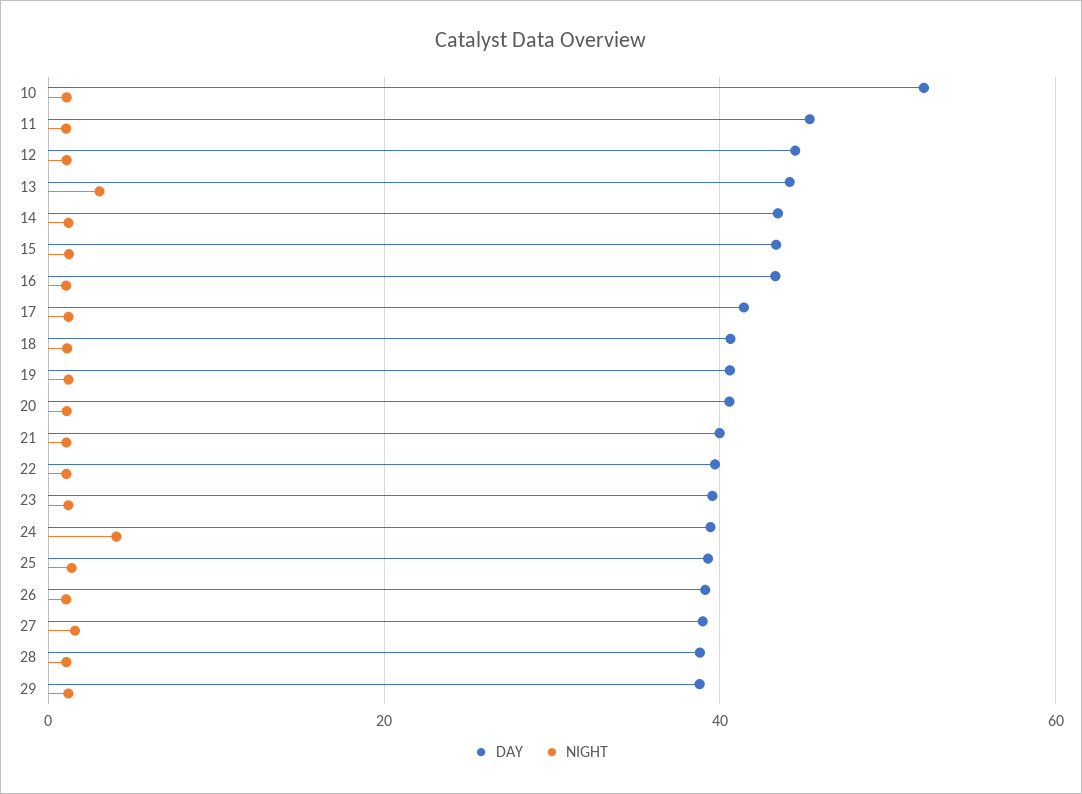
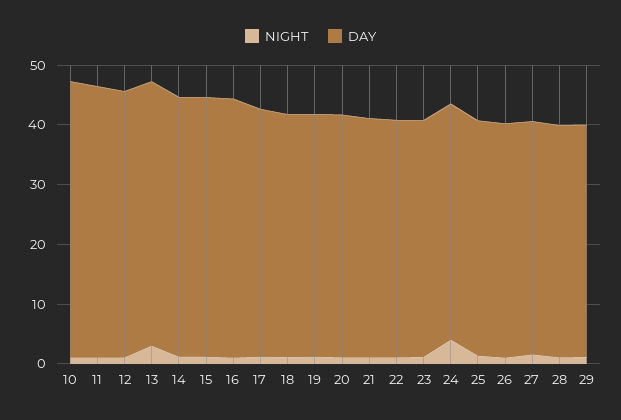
DAY, 10: 52 -> 46

